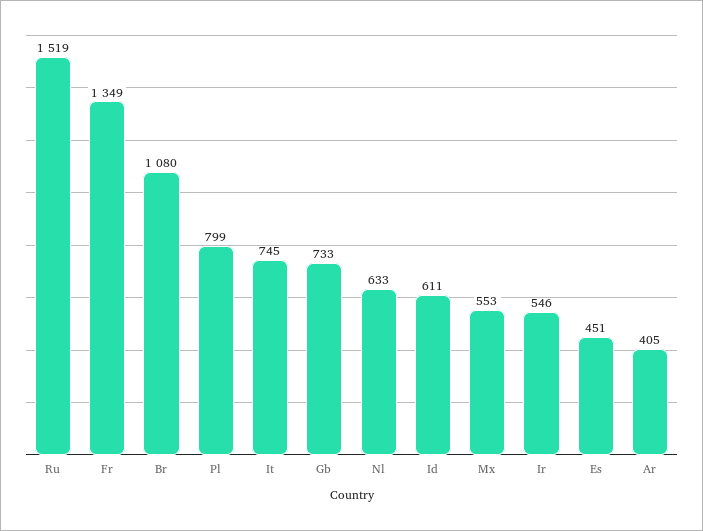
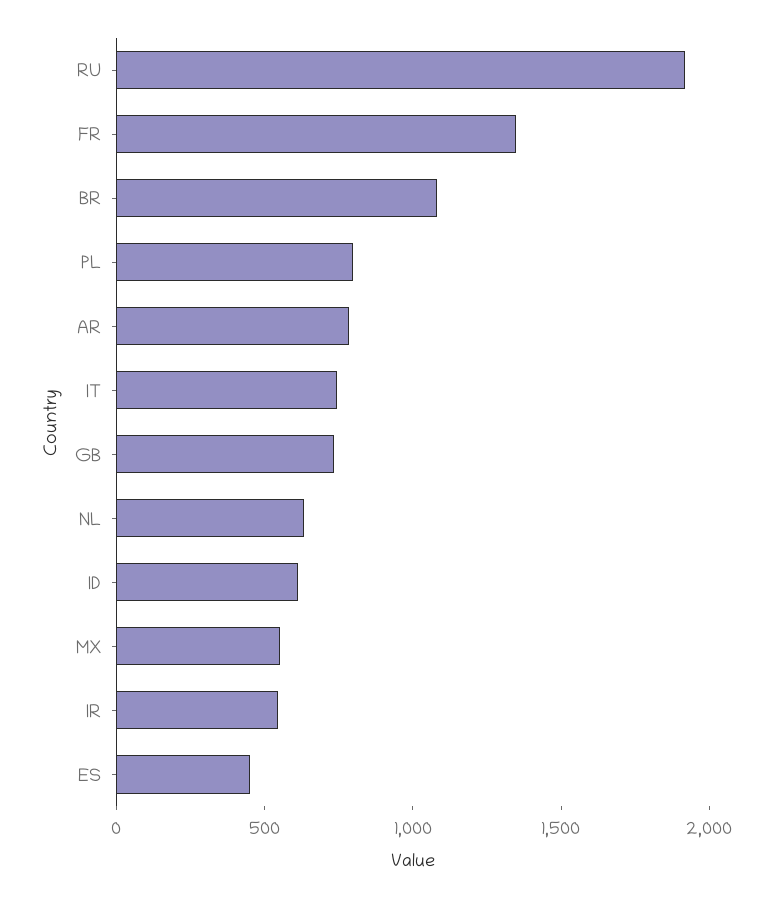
Ru: 1519 -> 1900
Ar: 405 -> 800

